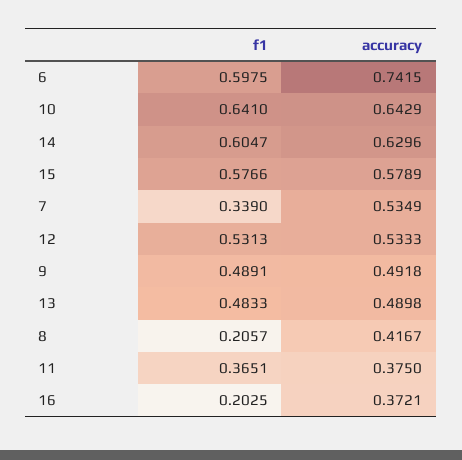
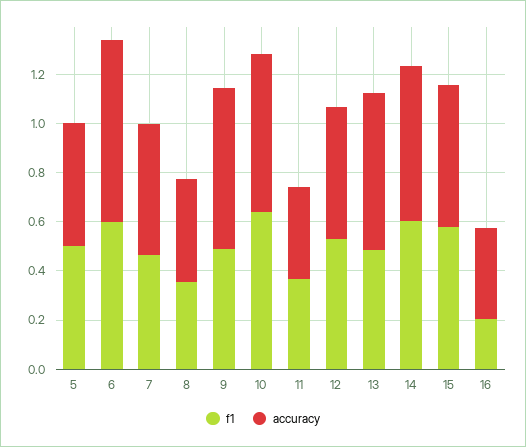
f1, 7: 0.339 -> 0.45
accuracy, 9: 0.4918 -> 0.65
accuracy, 13: 0.4898 -> 0.65
f1, 8: 0.2057 -> 0.35
f1, 5: none -> 0.5
accuracy, 5: none -> 0.5

